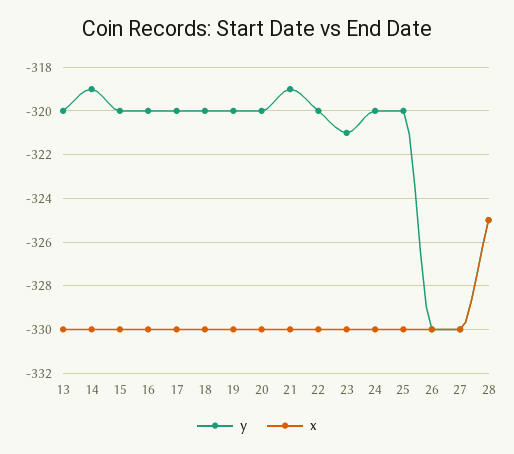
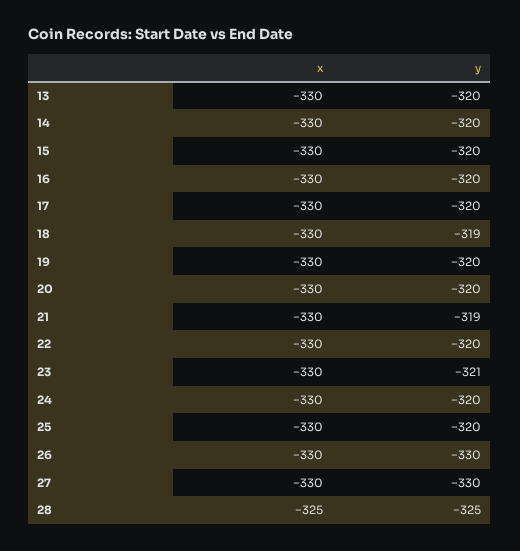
y, 14: -319 -> -320
y, 18: -320 -> -319

